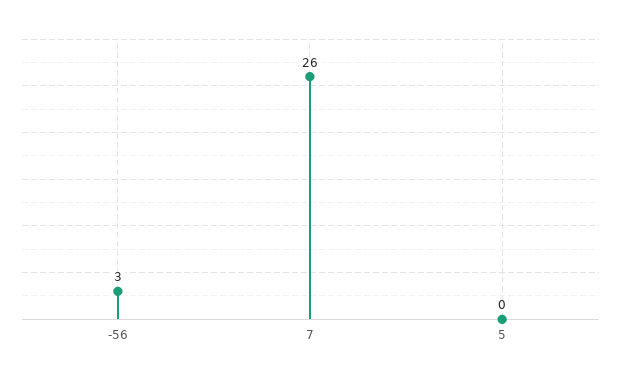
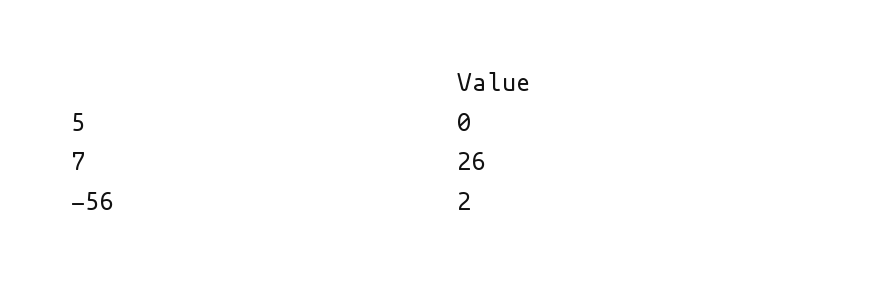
-56: 3 -> 2

